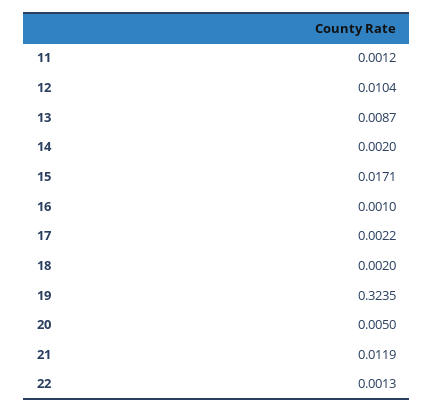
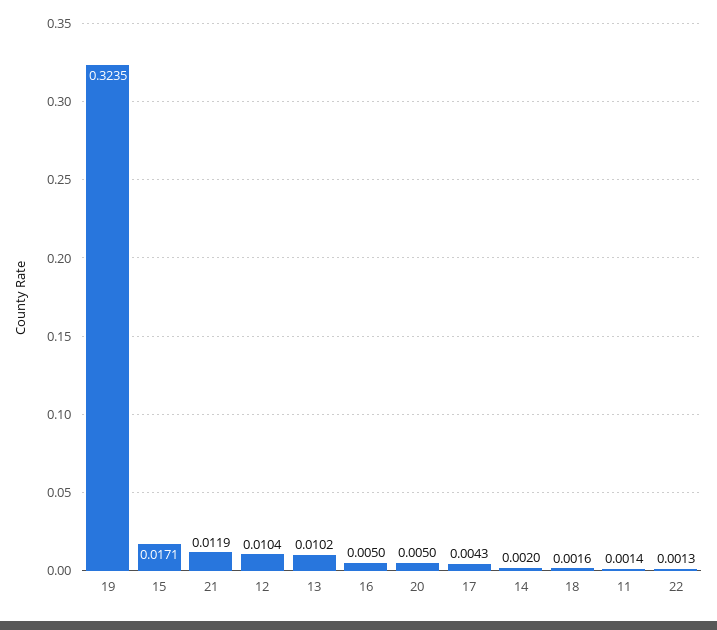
11: 0.0012 -> 0.0014
13: 0.0087 -> 0.0102
16: 0.001 -> 0.005
17: 0.0022 -> 0.0043
18: 0.002 -> 0.0016

